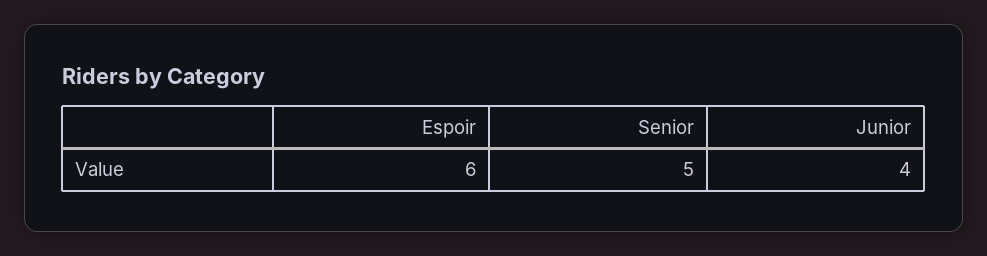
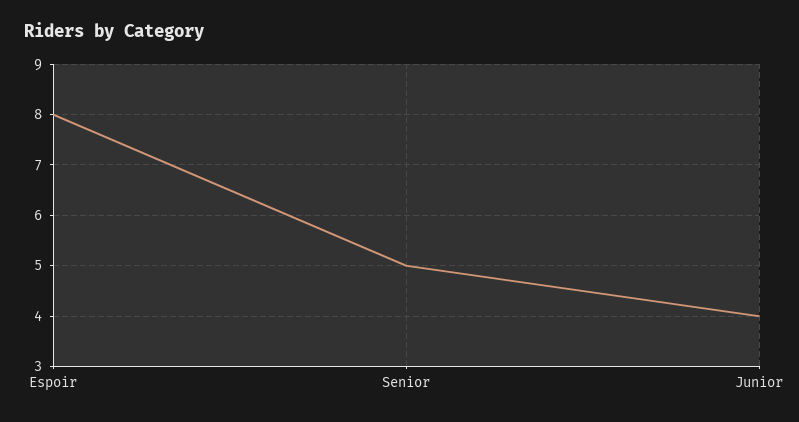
Espoir: 6 -> 8

